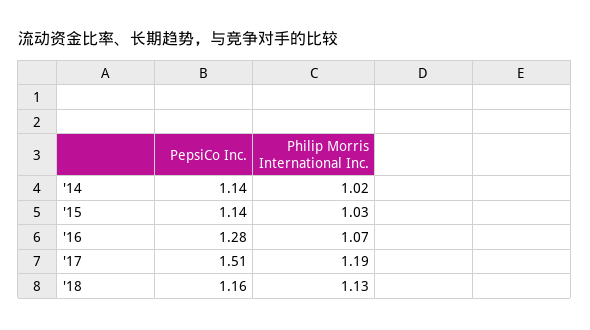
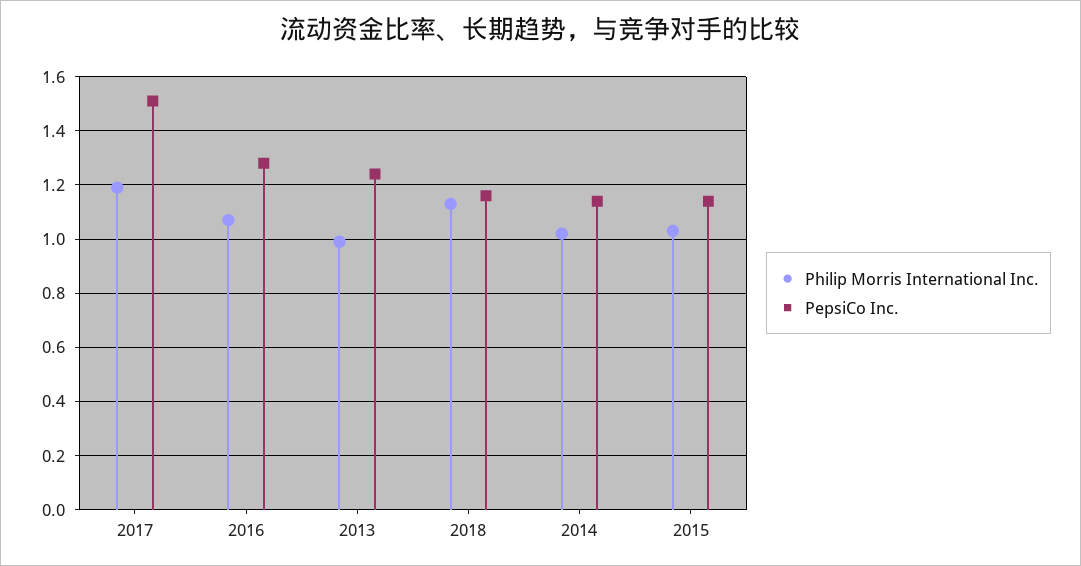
Philip Morris International Inc., 2013: none -> 1
PepsiCo Inc., 2013: none -> 1.25

